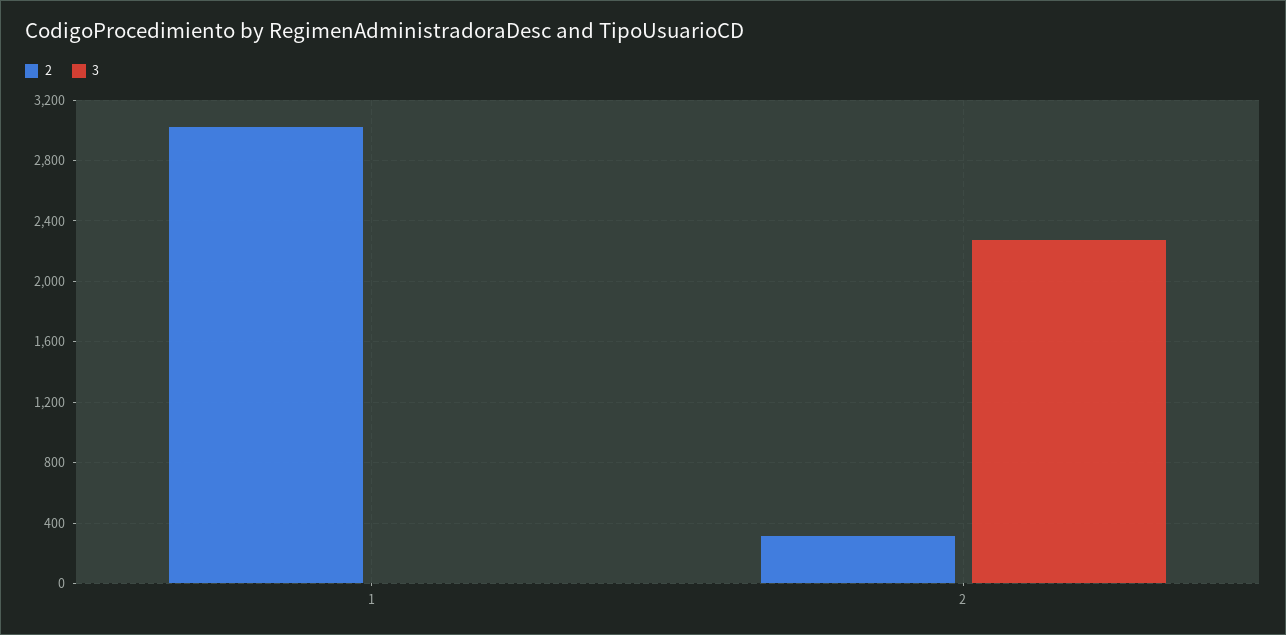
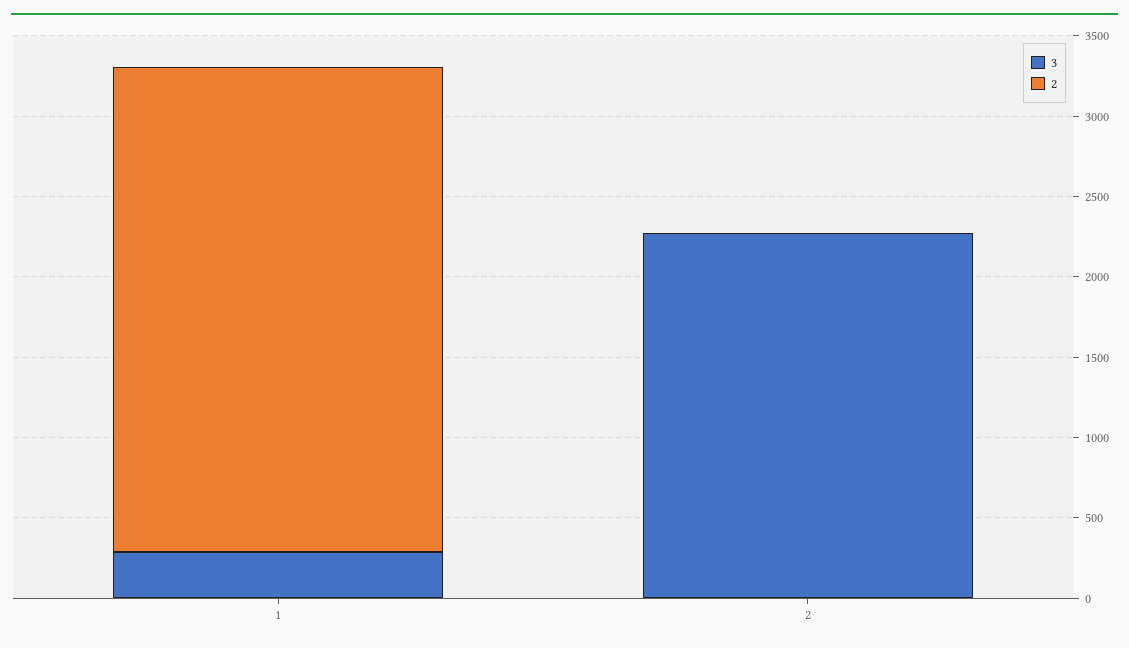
3, 1: 0 -> 300
2, 2: 300 -> 0

